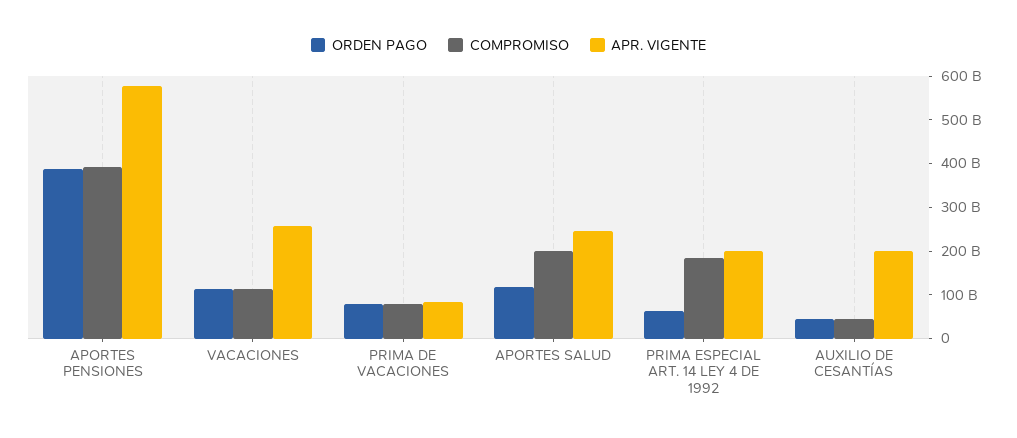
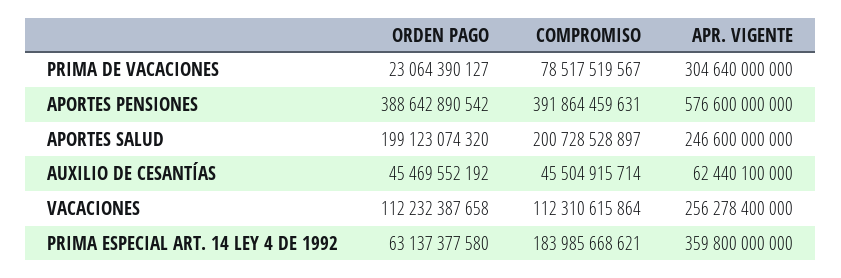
ORDEN PAGO, PRIMA DE VACACIONES: 80000000000 -> 23064390127
APR. VIGENTE, PRIMA DE VACACIONES: 80000000000 -> 304640000000
ORDEN PAGO, APORTES SALUD: 120000000000 -> 199123074320
APR. VIGENTE, PRIMA ESPECIAL ART. 14 LEY 4 DE 1992: 200000000000 -> 359800000000
APR. VIGENTE, AUXILIO DE CESANTÍAS: 200000000000 -> 62440100000

